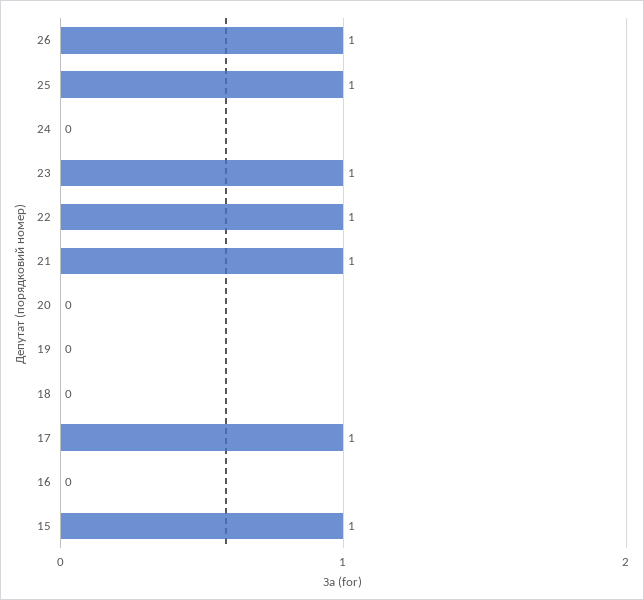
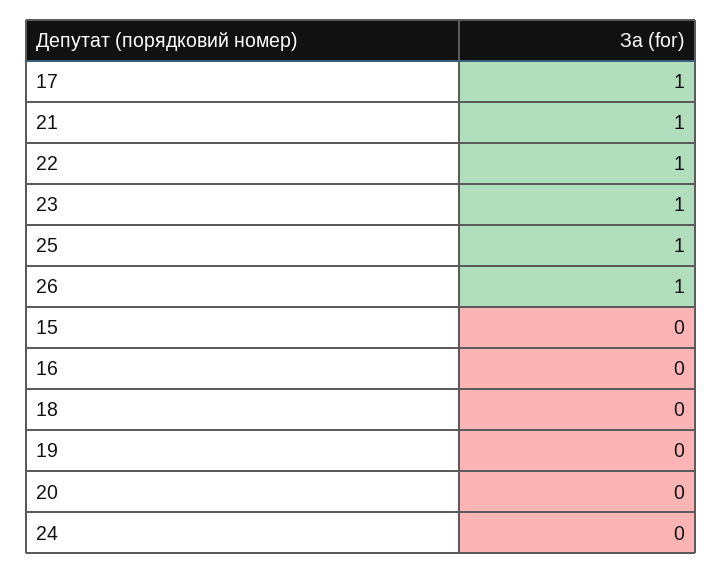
15: 1 -> 0

